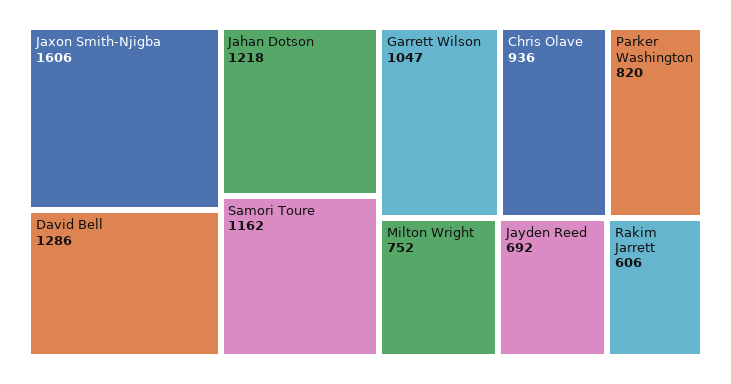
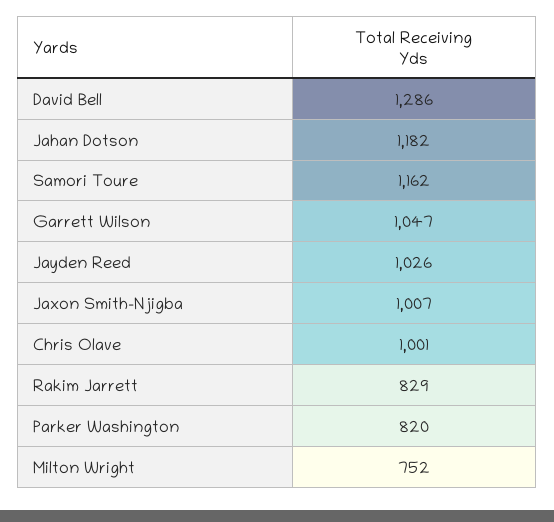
Jaxon Smith-Njigba: 1606 -> 1007
Jahan Dotson: 1218 -> 1182
Chris Olave: 936 -> 1001
Jayden Reed: 692 -> 1026
Rakim Jarrett: 606 -> 829

